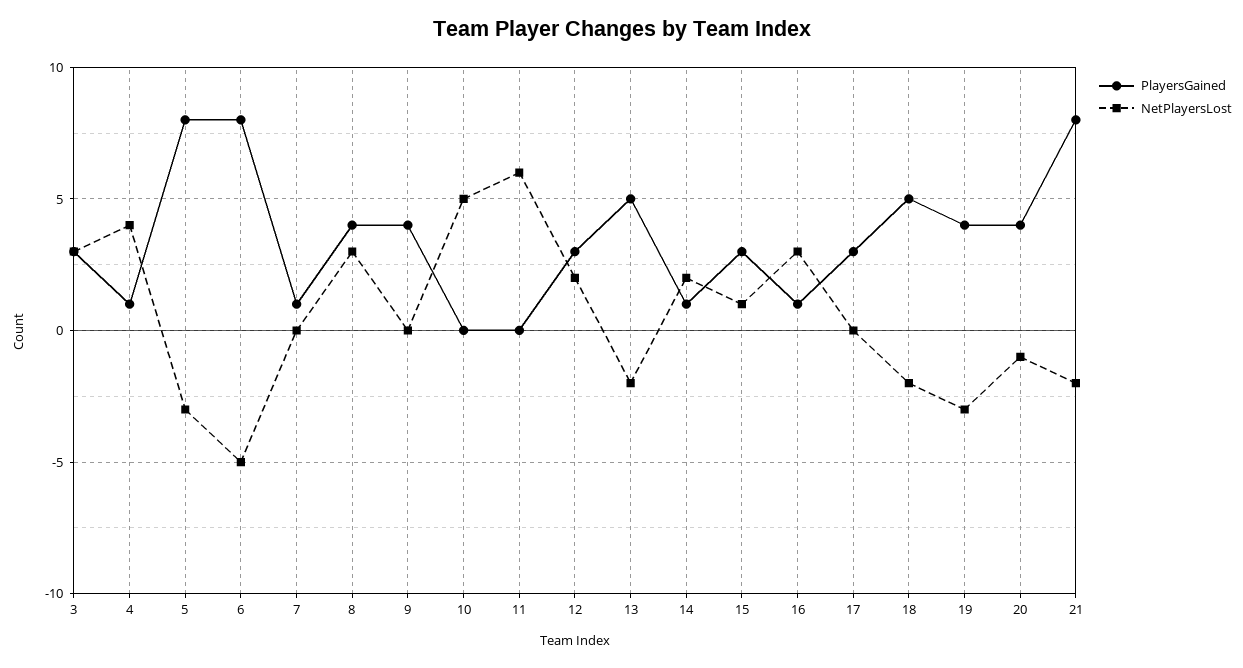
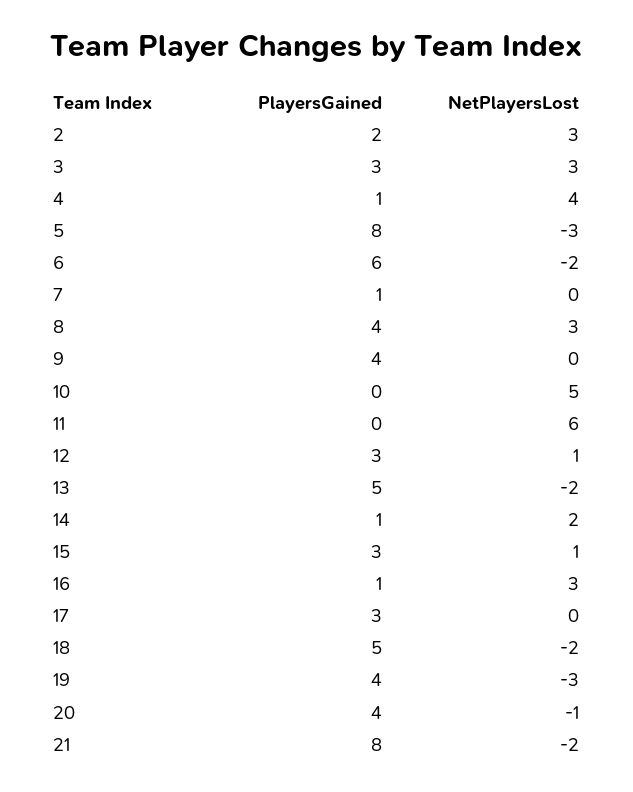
PlayersGained, 6: 8 -> 6
NetPlayersLost, 6: -5 -> -2
NetPlayersLost, 12: 2 -> 1
PlayersGained, 2: none -> 2
NetPlayersLost, 2: none -> 3

